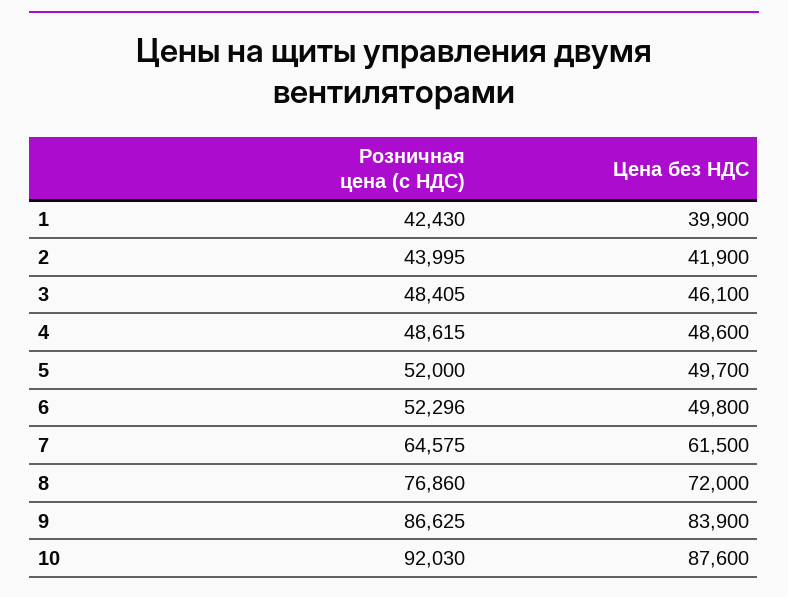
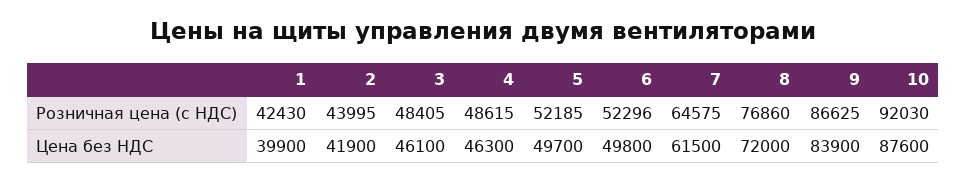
Цена без НДС, 4: 48600 -> 46300
Розничная цена (с НДС), 5: 52000 -> 52185

